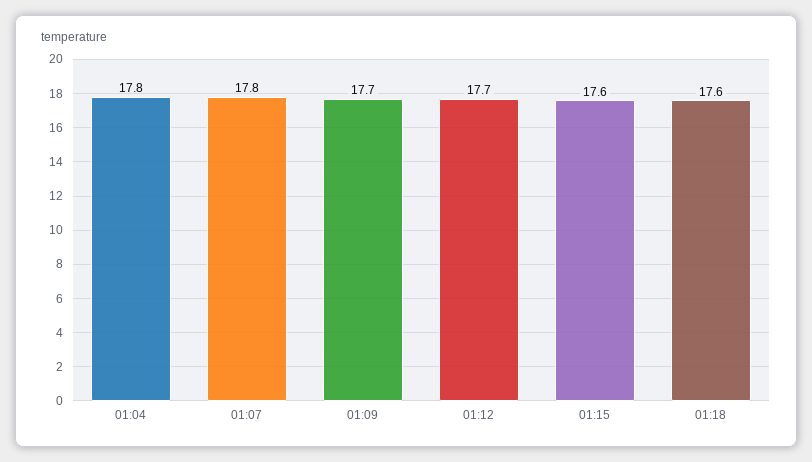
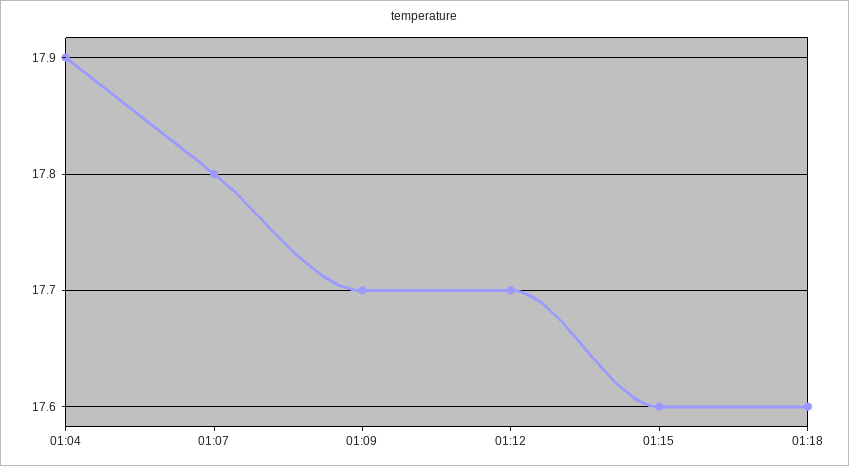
01:04: 17.8 -> 17.9

